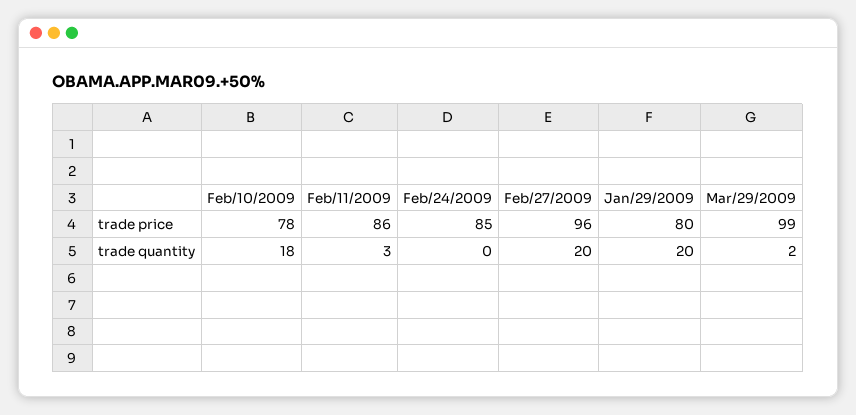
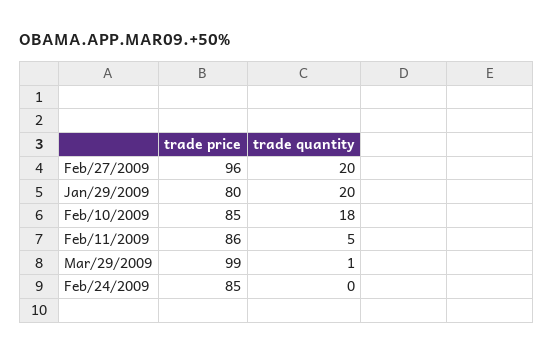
Feb/10/2009, trade price: 78 -> 85
Feb/11/2009, trade quantity: 3 -> 5
Mar/29/2009, trade quantity: 2 -> 1

